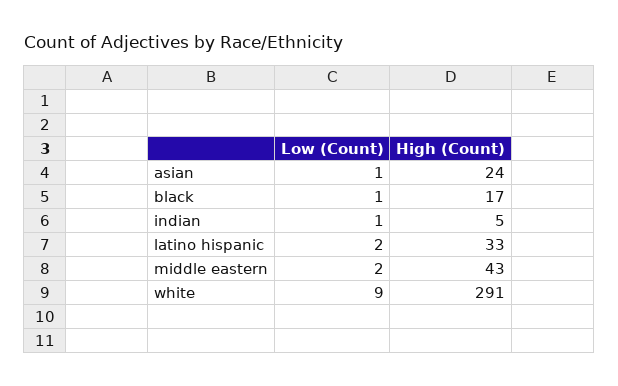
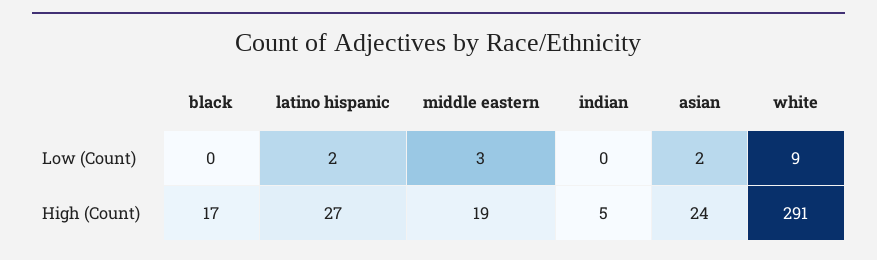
Low (Count), asian: 1 -> 2
Low (Count), black: 1 -> 0
Low (Count), indian: 1 -> 0
High (Count), latino hispanic: 33 -> 27
Low (Count), middle eastern: 2 -> 3
High (Count), middle eastern: 43 -> 19

